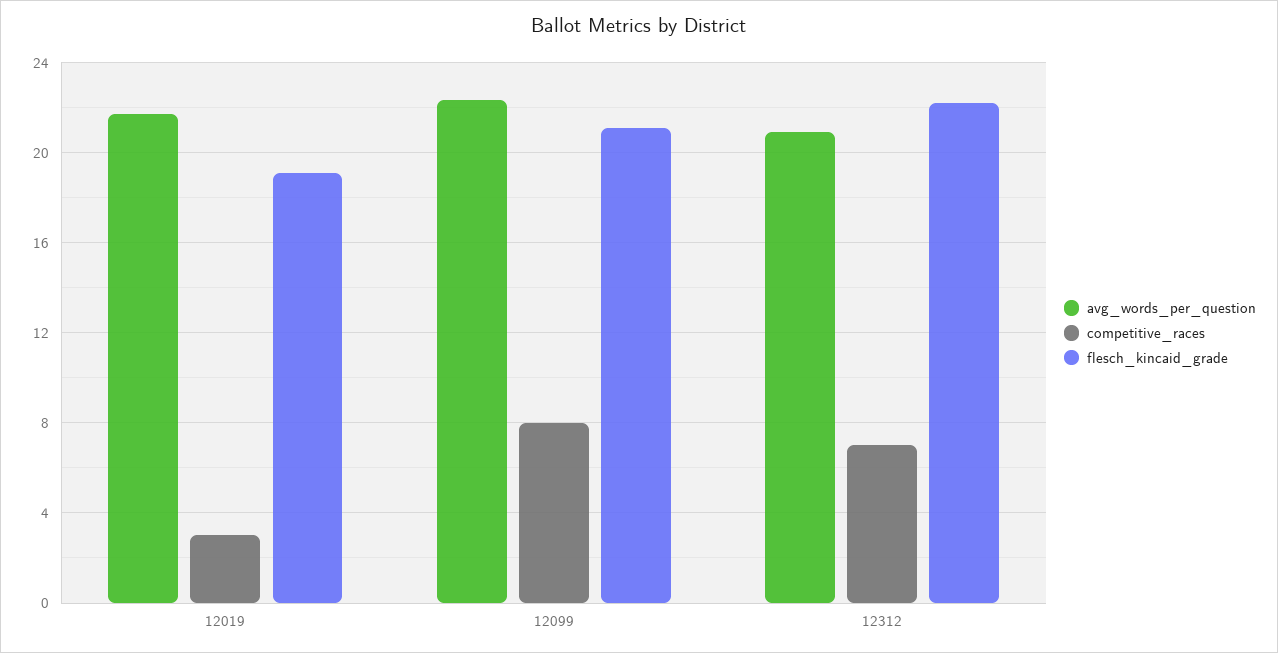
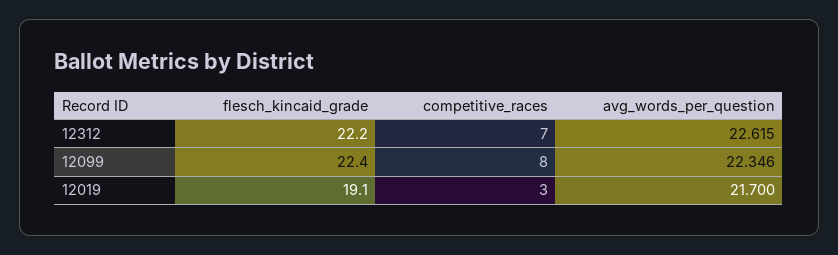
flesch_kincaid_grade, 12099: 21 -> 22.4
avg_words_per_question, 12312: 21 -> 22.615

